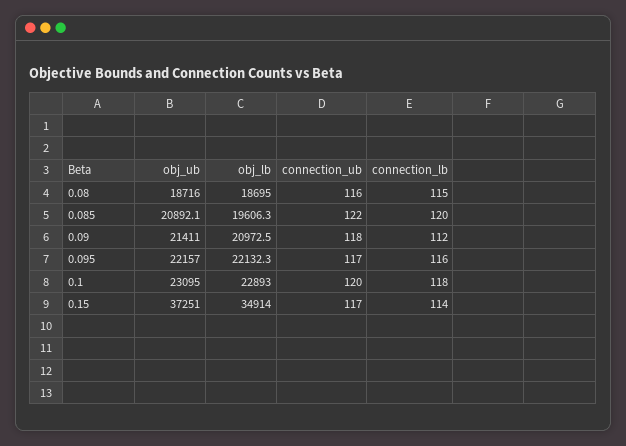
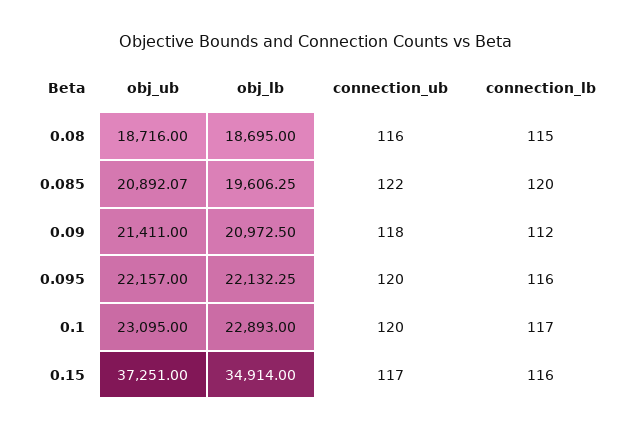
connection_ub, 0.095: 117 -> 120
connection_lb, 0.1: 118 -> 117
connection_lb, 0.15: 114 -> 116

